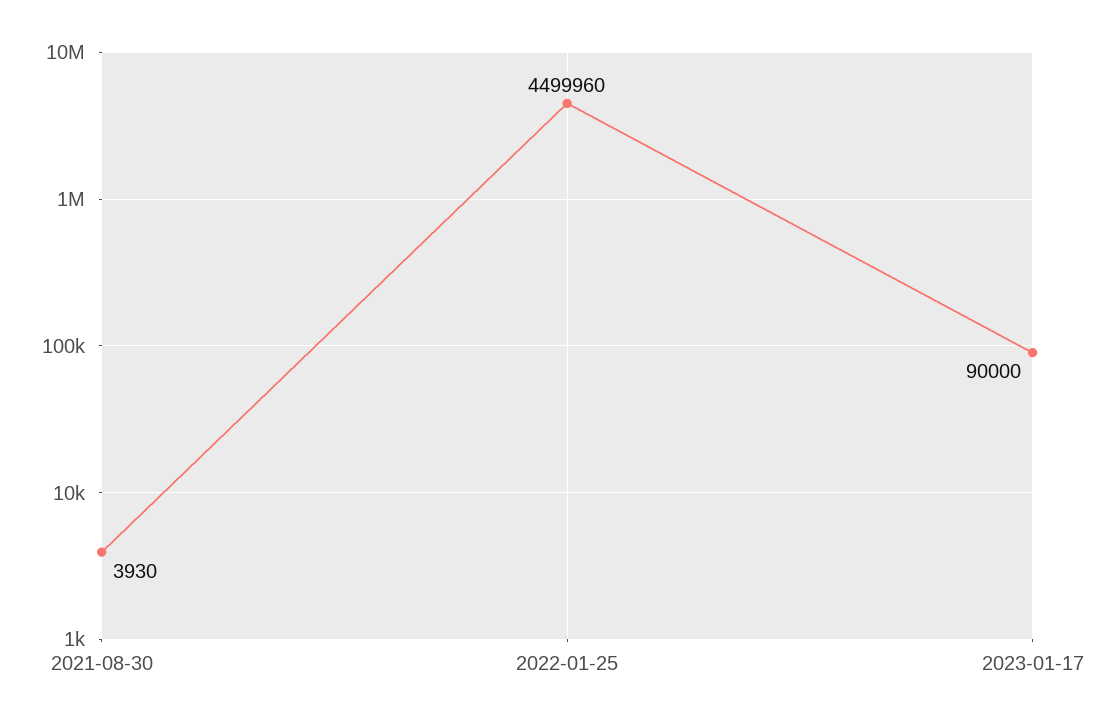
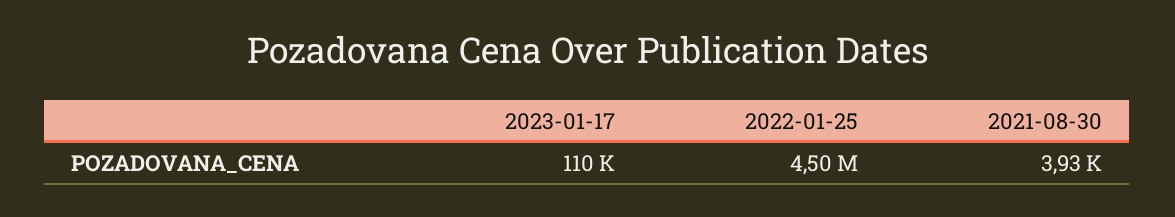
2023-01-17: 90000 -> 110000

